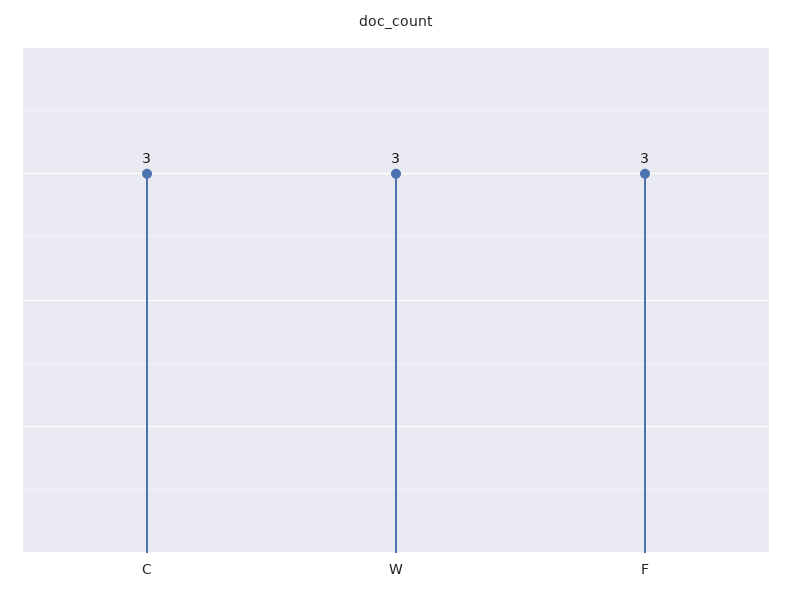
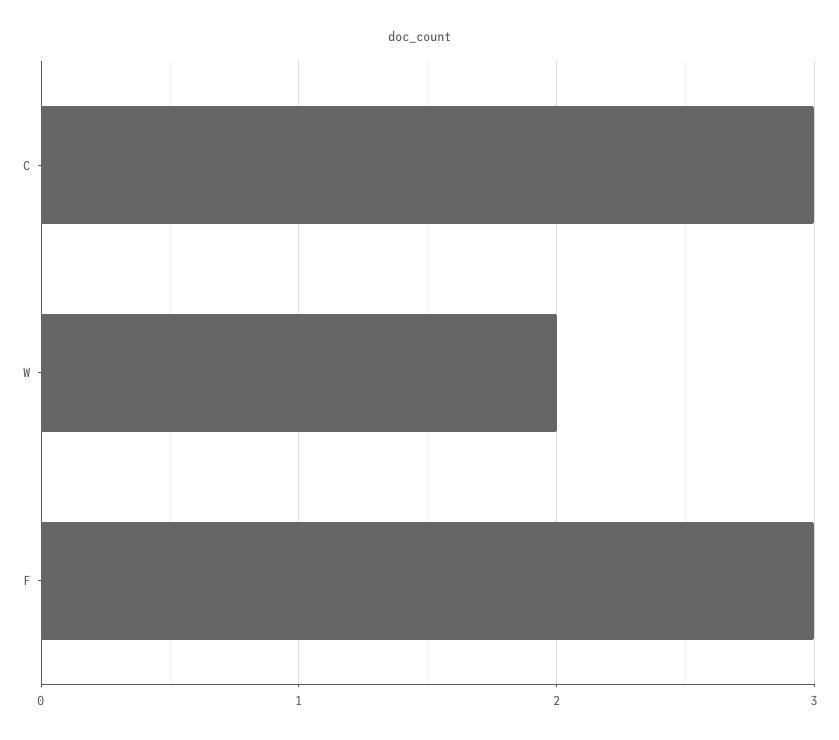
W: 3 -> 2

